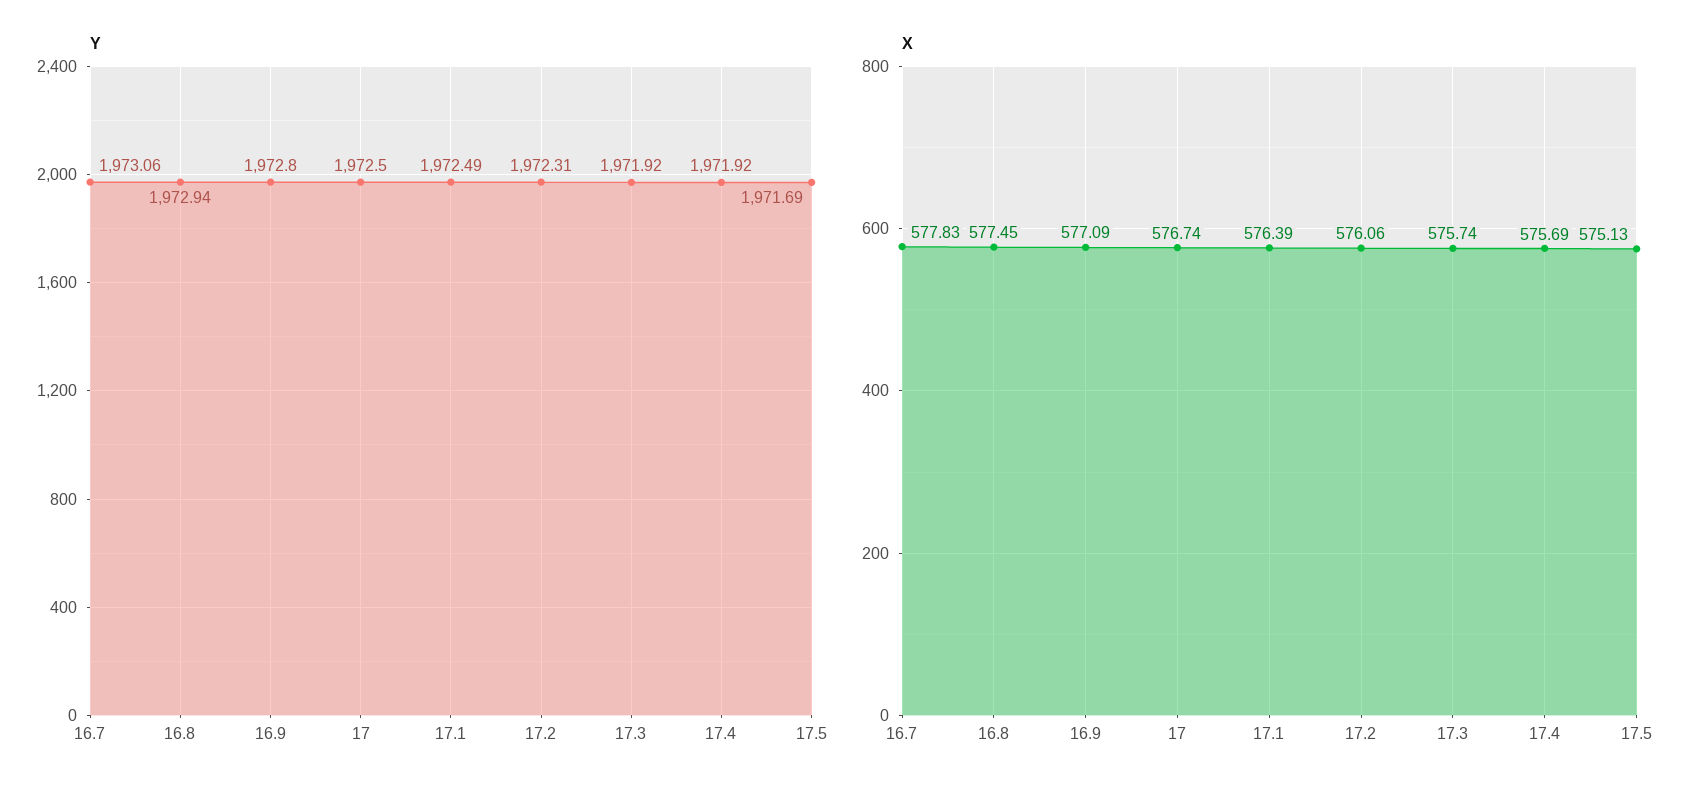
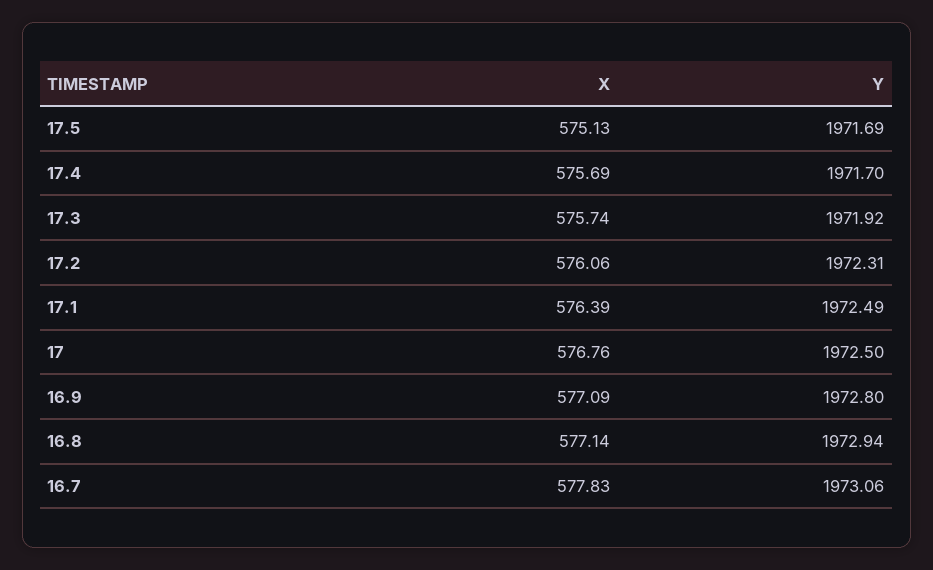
Y, 17.4: 1971.92 -> 1971.7
X, 16.8: 577.45 -> 577.14
X, 17: 576.74 -> 576.76

